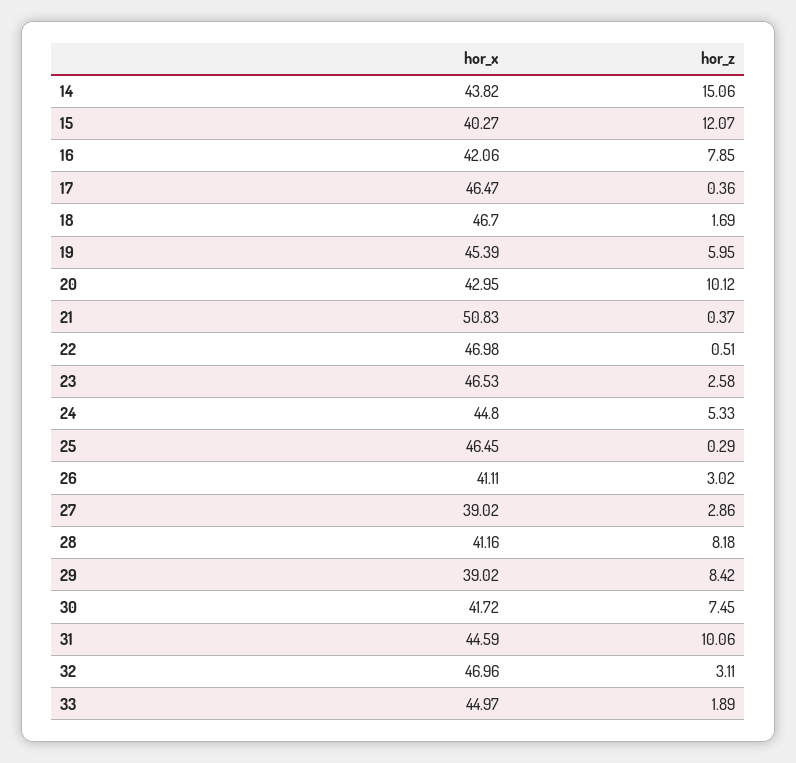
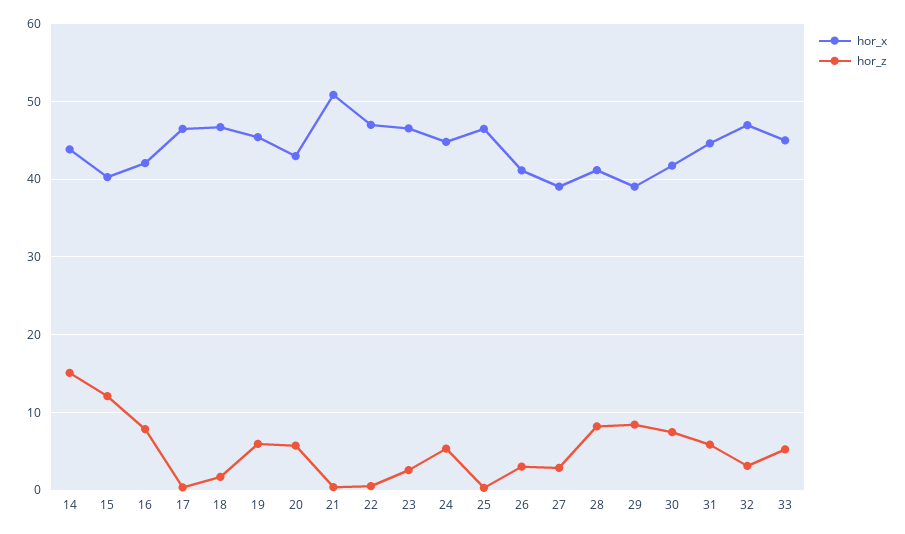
hor_z, 20: 10.12 -> 6
hor_z, 31: 10.06 -> 6
hor_z, 33: 1.89 -> 5

